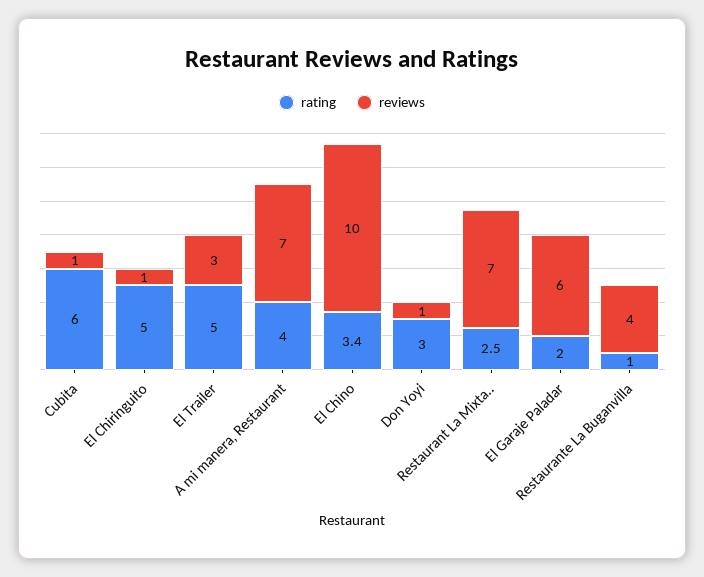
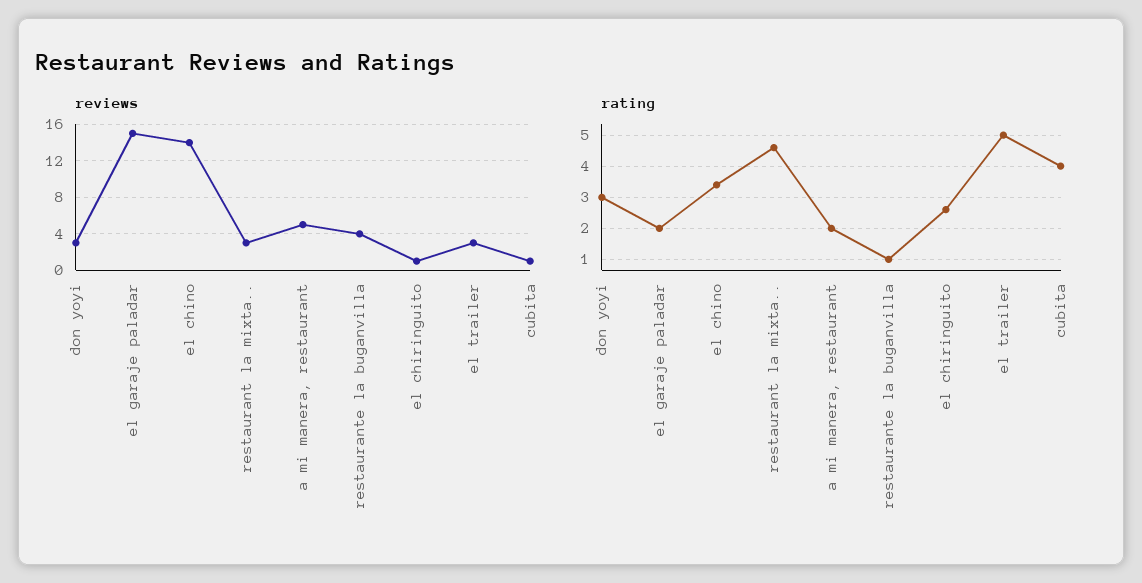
rating, Cubita: 6 -> 4
rating, El Chiringuito: 5 -> 2.5
rating, A mi manera, Restaurant: 4 -> 2
reviews, A mi manera, Restaurant: 7 -> 5
reviews, El Chino: 10 -> 14
reviews, Don Yoyi: 1 -> 3
rating, Restaurant La Mixta..: 2.5 -> 4.5
reviews, Restaurant La Mixta..: 7 -> 3
reviews, El Garaje Paladar: 6 -> 15

